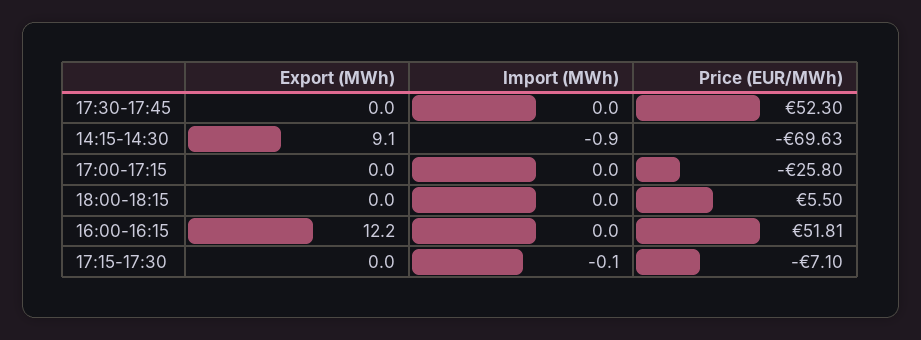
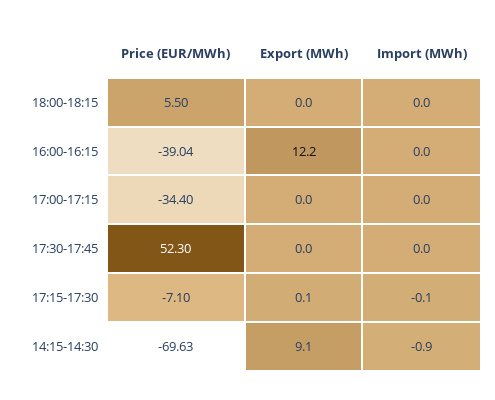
Price (EUR/MWh), 17:00-17:15: -25.8 -> -34.4
Price (EUR/MWh), 16:00-16:15: 51.81 -> -39.04
Export (MWh), 17:15-17:30: 0 -> 0.1

